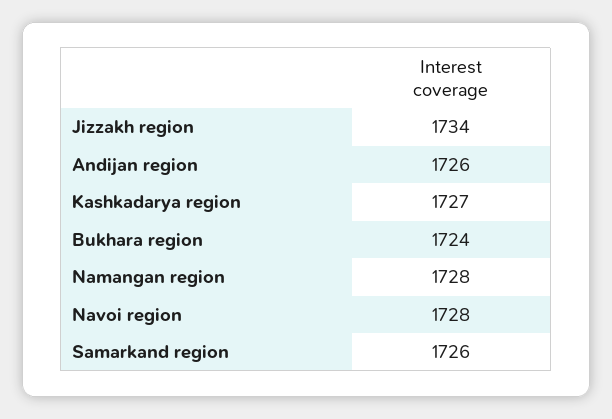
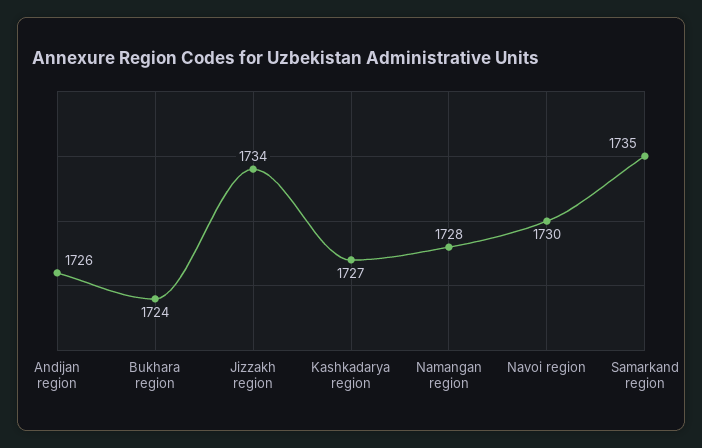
Navoi region: 1728 -> 1730
Samarkand region: 1726 -> 1735

